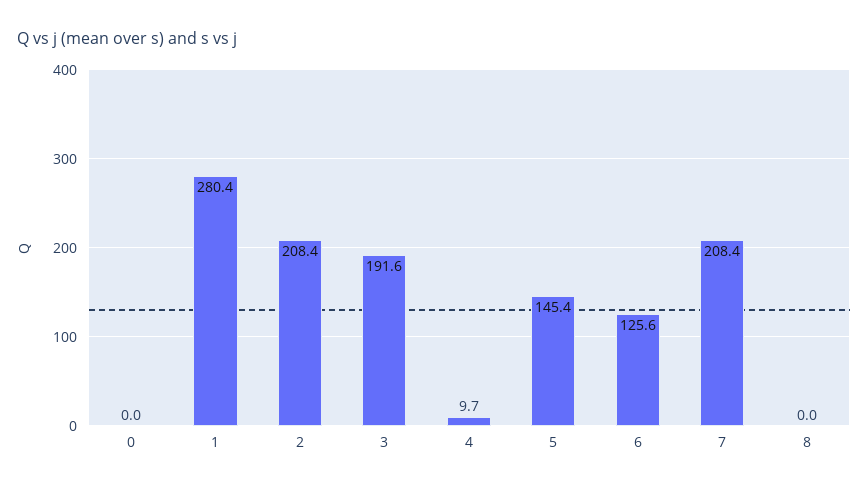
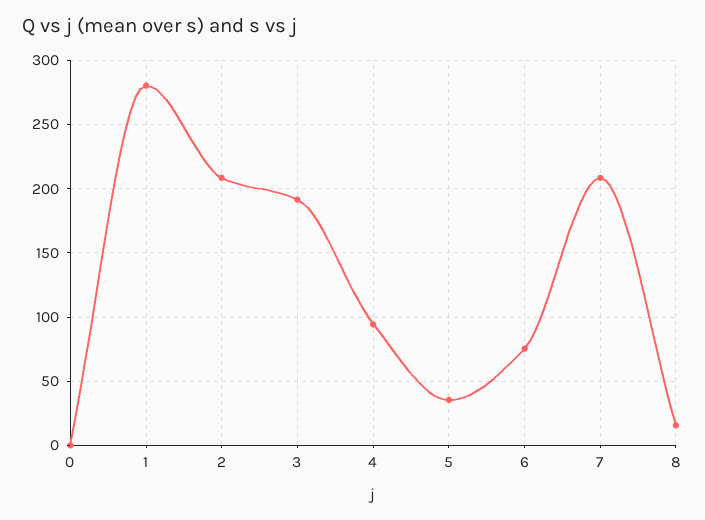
4: 9.7 -> 95
5: 145.4 -> 35
6: 125.6 -> 75
8: 0 -> 15

